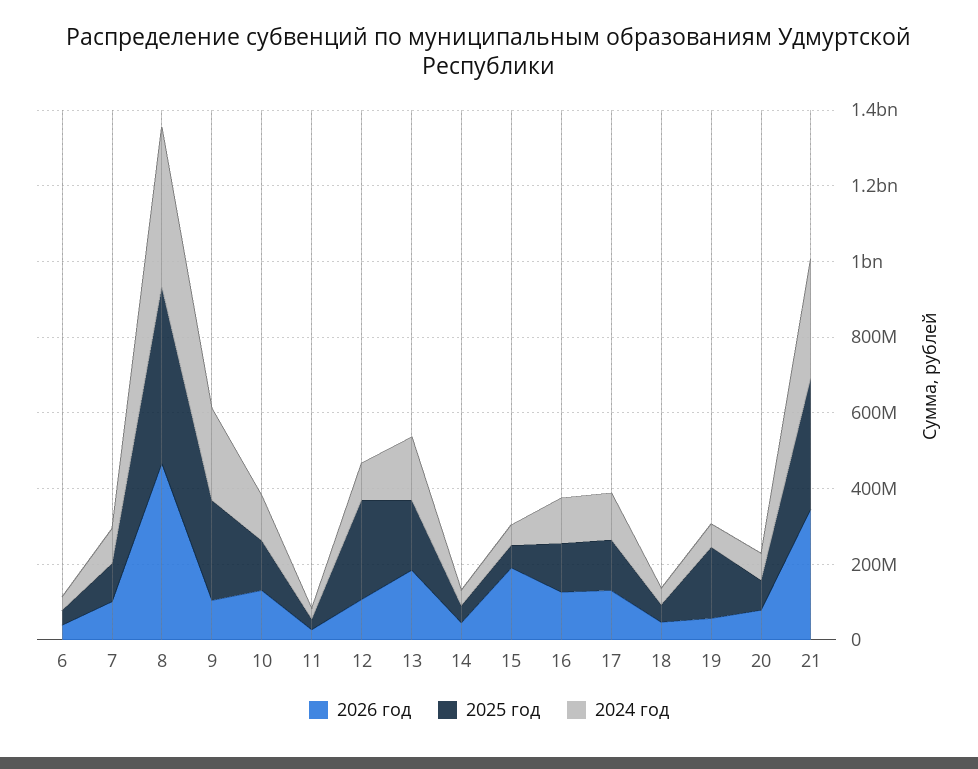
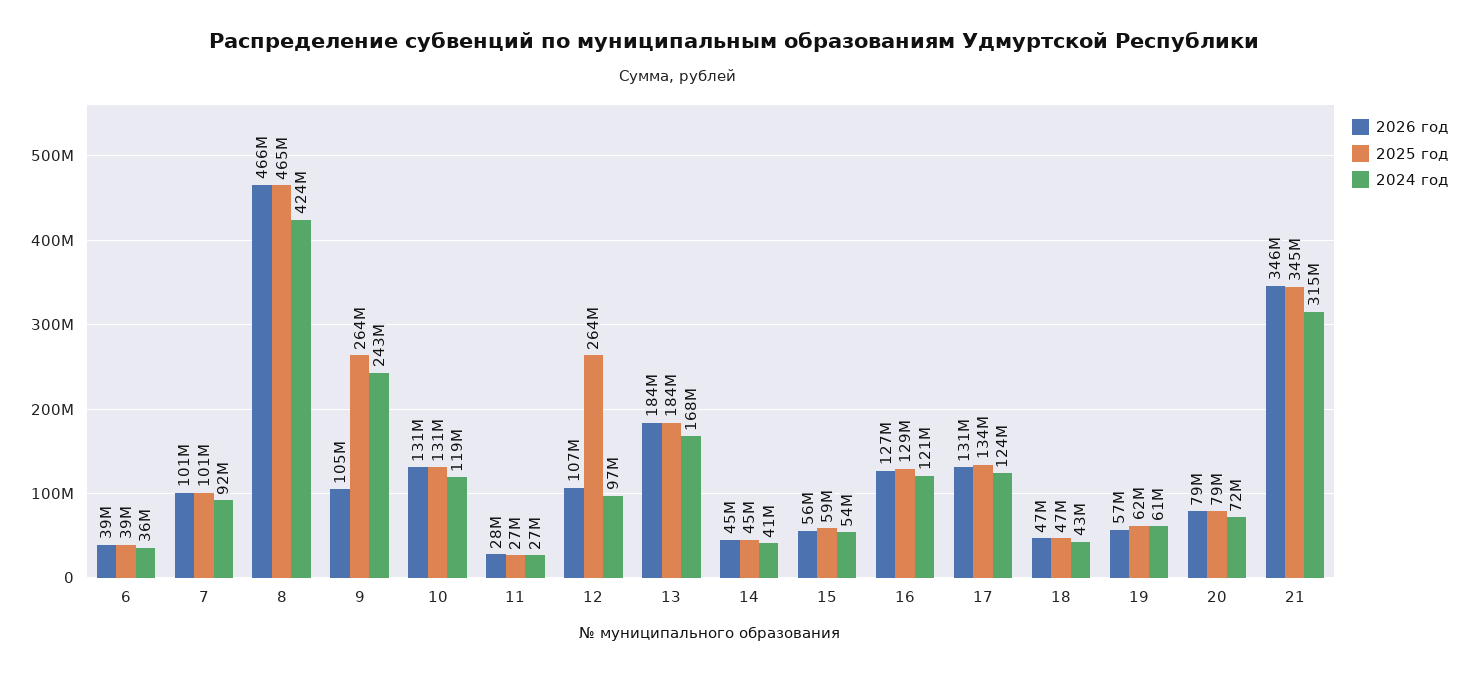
2026 год, 15: 200000000 -> 56000000
2025 год, 19: 200000000 -> 62000000

